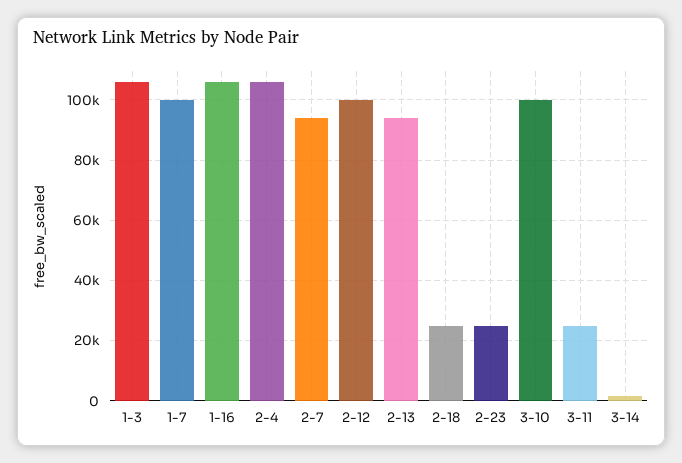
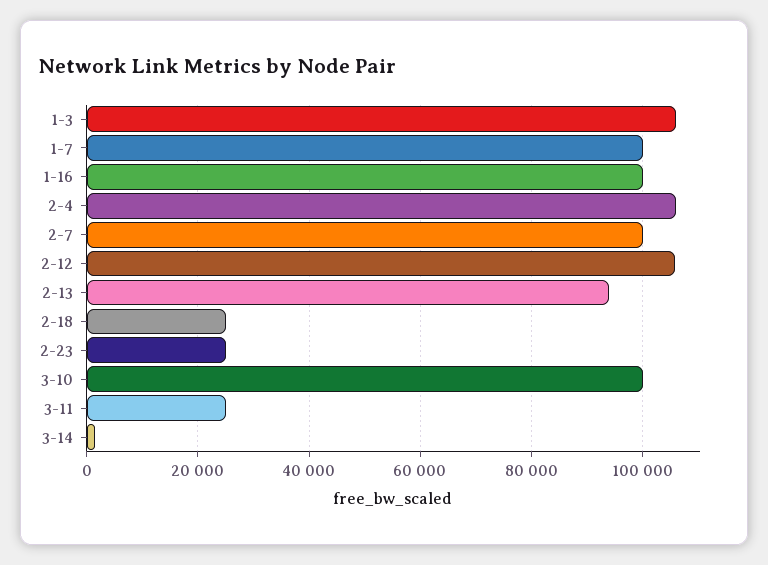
1-16: 106000 -> 100000
2-7: 94000 -> 100000
2-12: 100000 -> 106000

